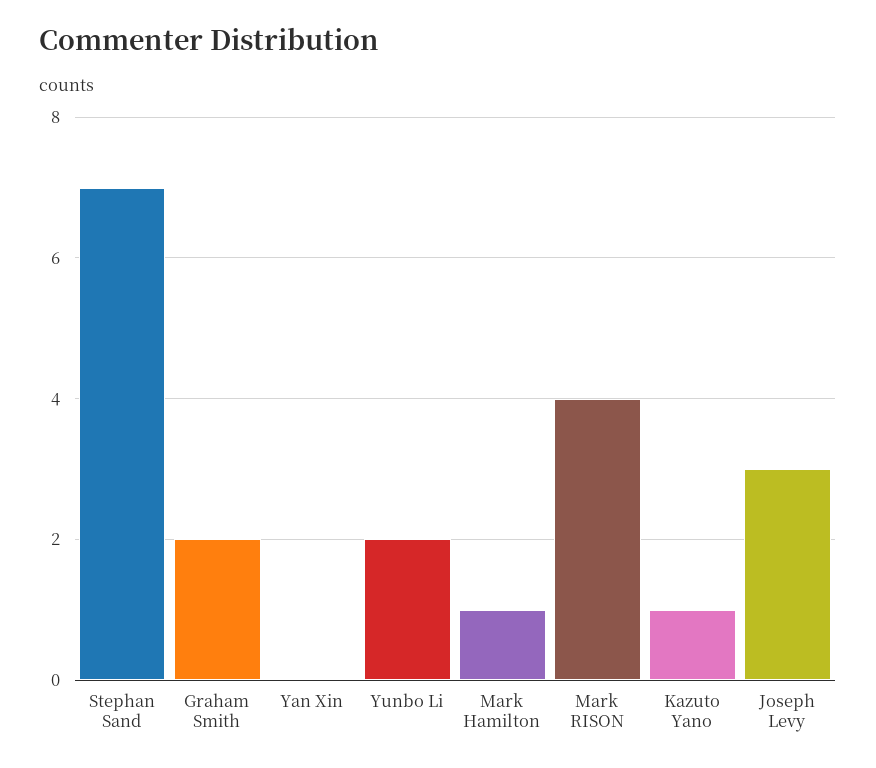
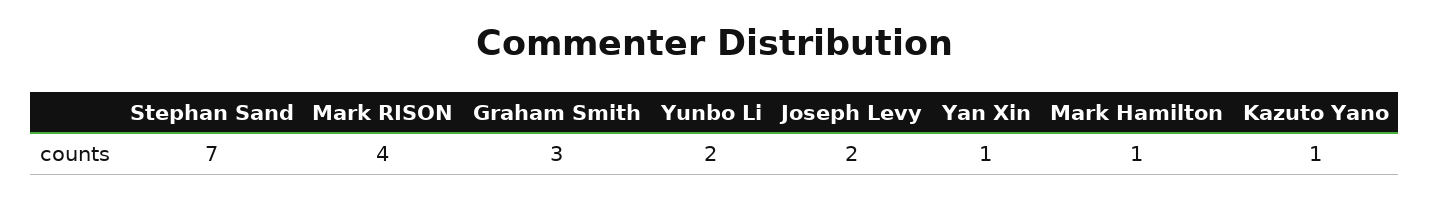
Graham Smith: 2 -> 3
Yan Xin: 0 -> 1
Joseph Levy: 3 -> 2

